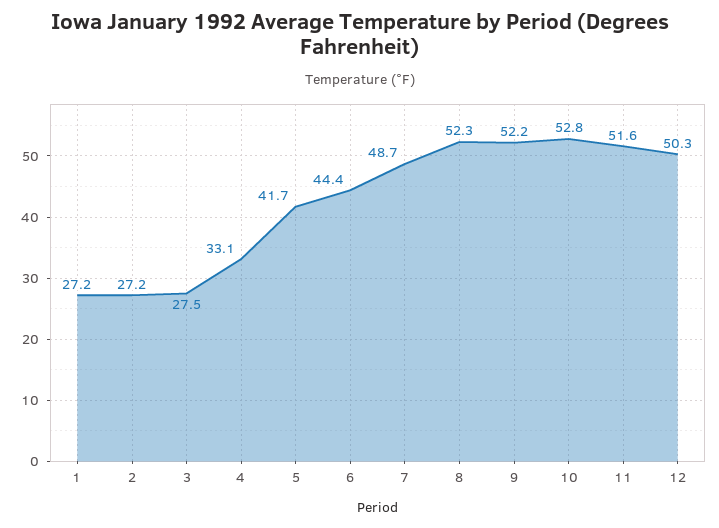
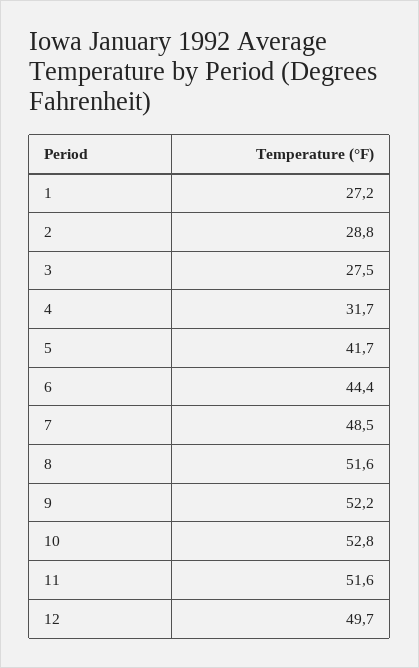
2: 27.2 -> 28.8
4: 33.1 -> 31.7
7: 48.7 -> 48.5
8: 52.3 -> 51.6
12: 50.3 -> 49.7

